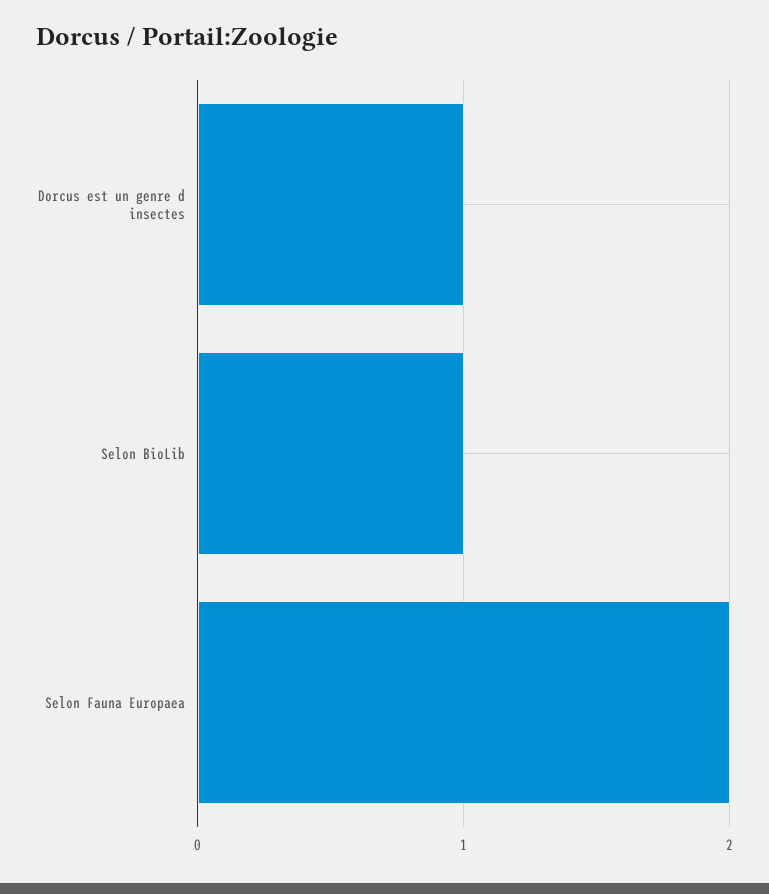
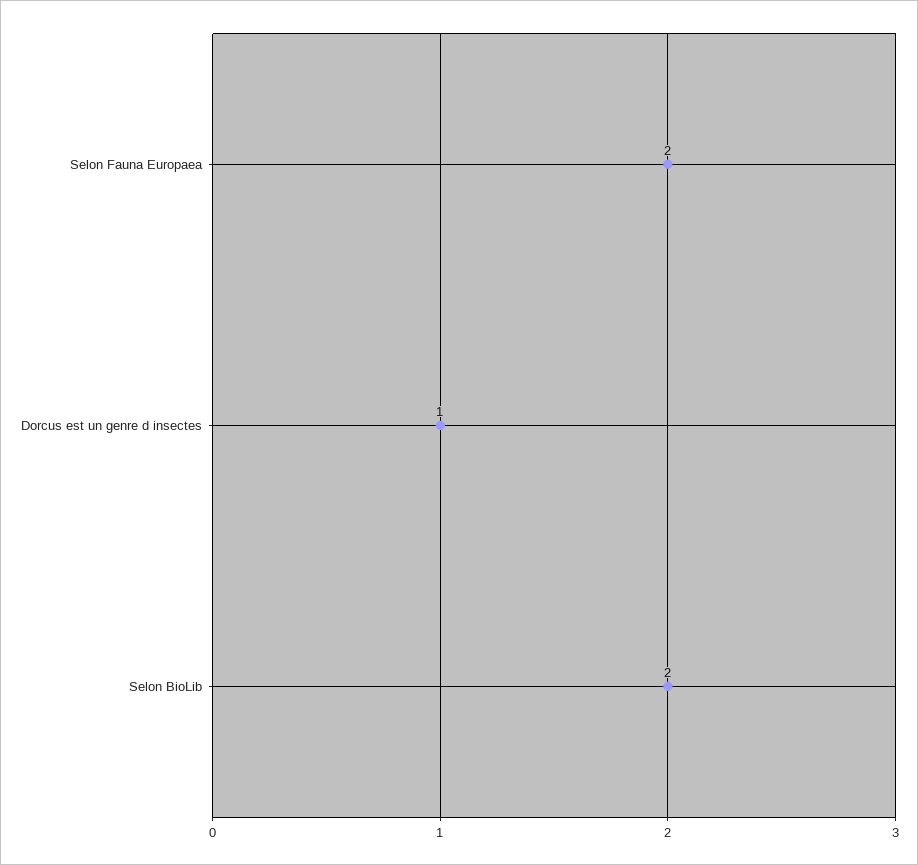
Selon BioLib: 1 -> 2

